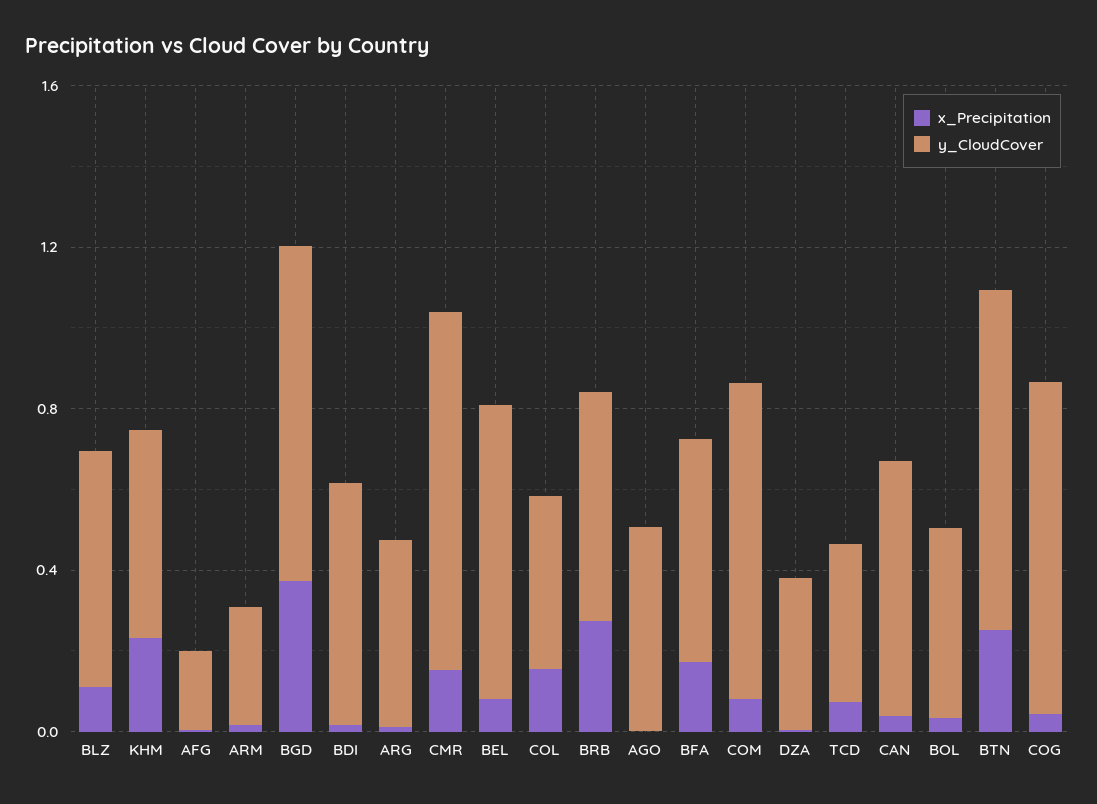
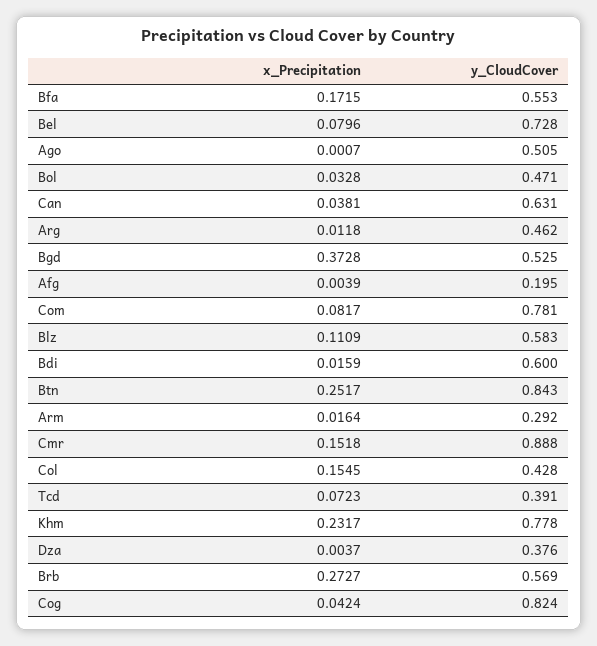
y_CloudCover, KHM: 0.5 -> 0.778
y_CloudCover, BGD: 0.8 -> 0.525

